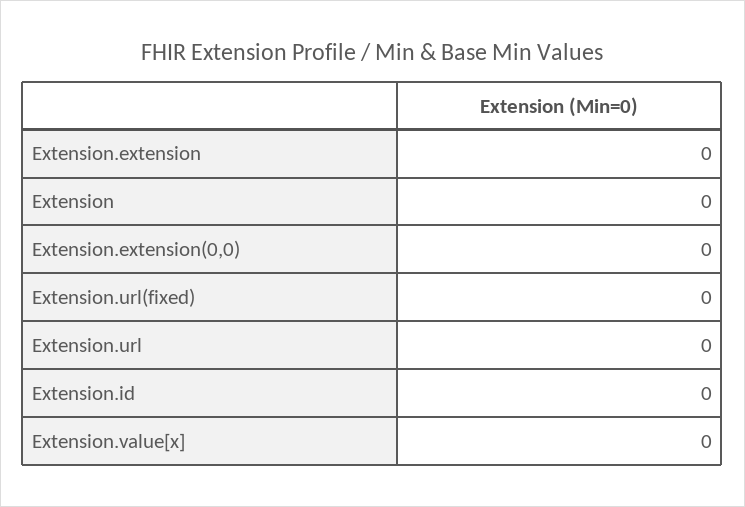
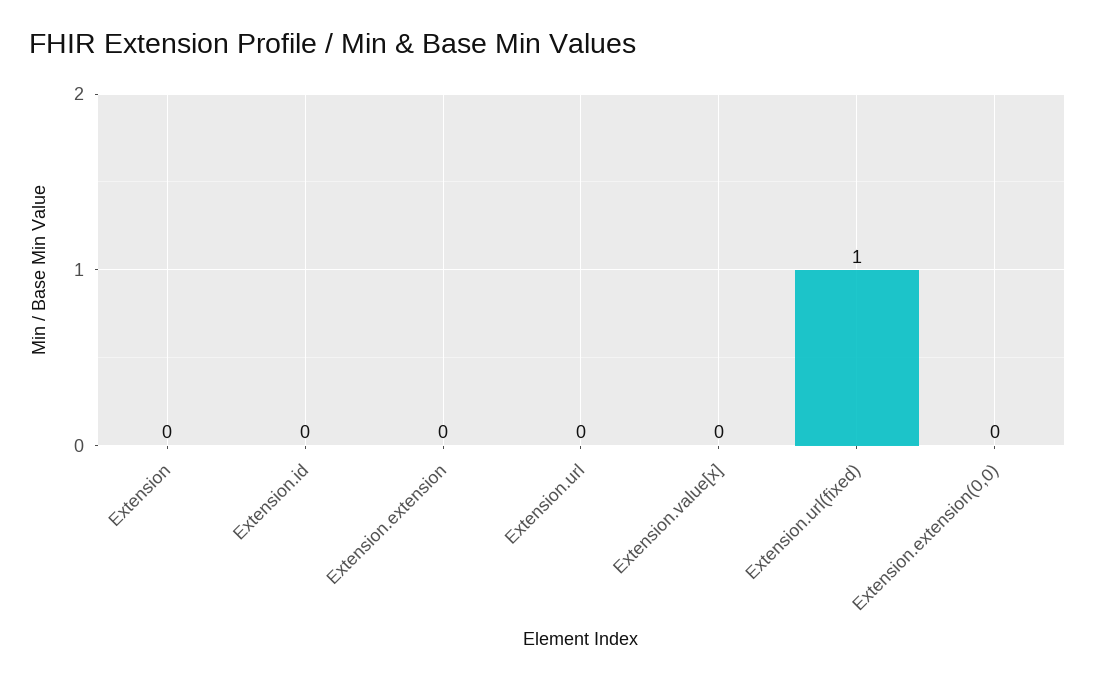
Extension.url(fixed): 0 -> 1

